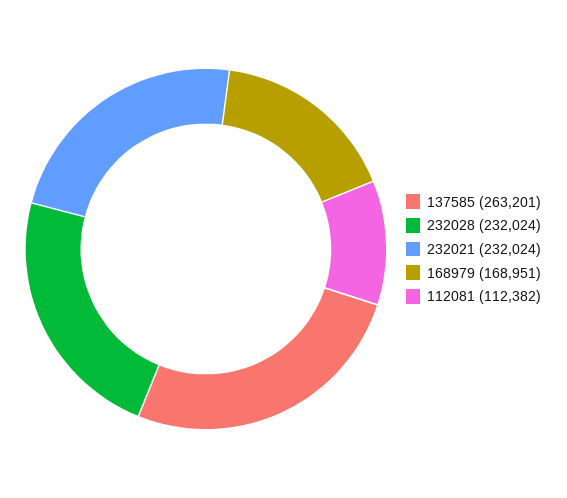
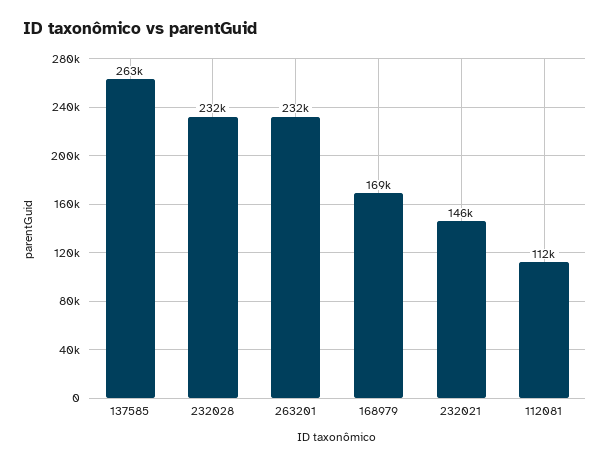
232021: 232024 -> 146000
263201: none -> 232000

